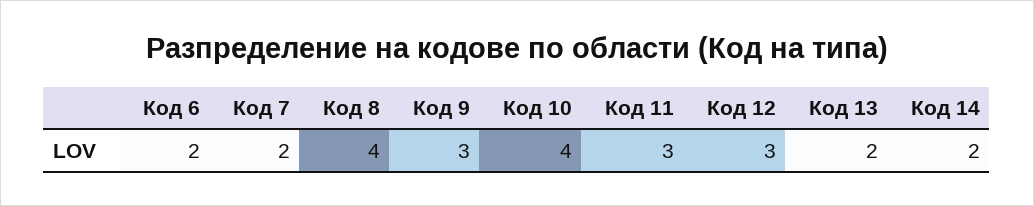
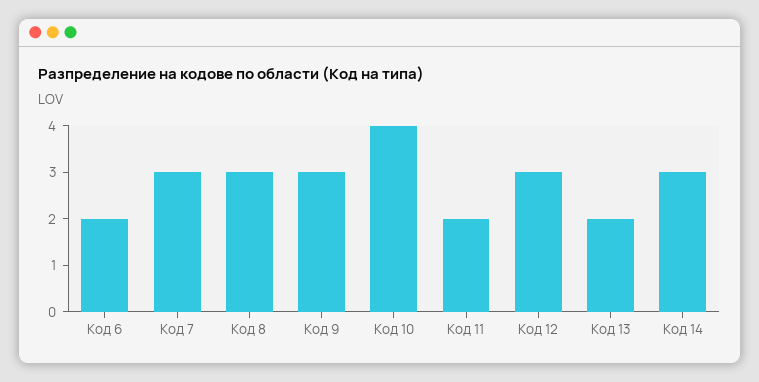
Код 7: 2 -> 3
Код 8: 4 -> 3
Код 11: 3 -> 2
Код 14: 2 -> 3

